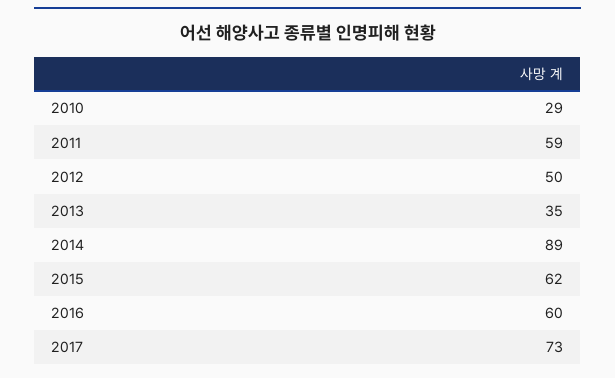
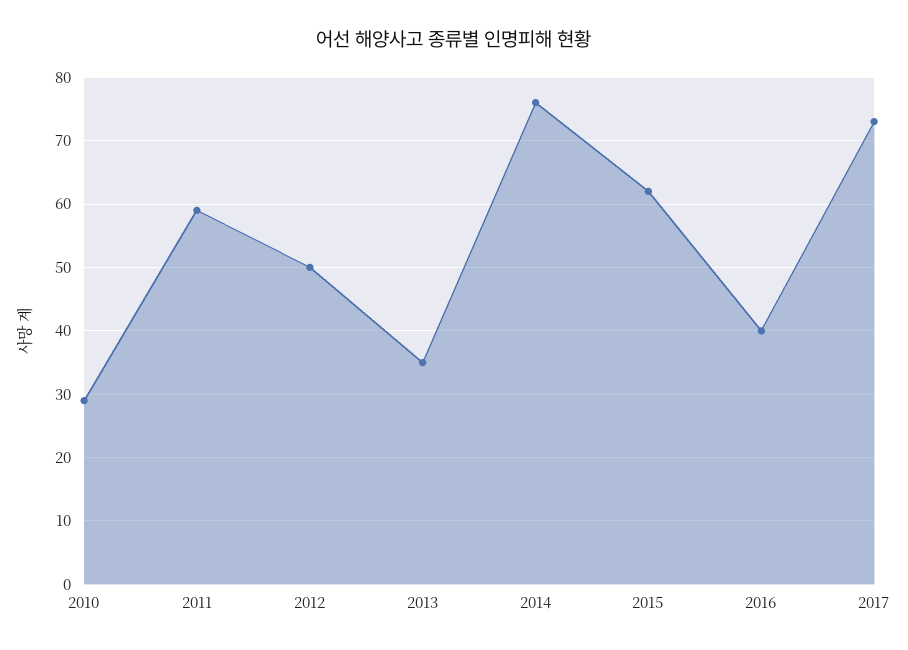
2014: 89 -> 76
2016: 60 -> 40

